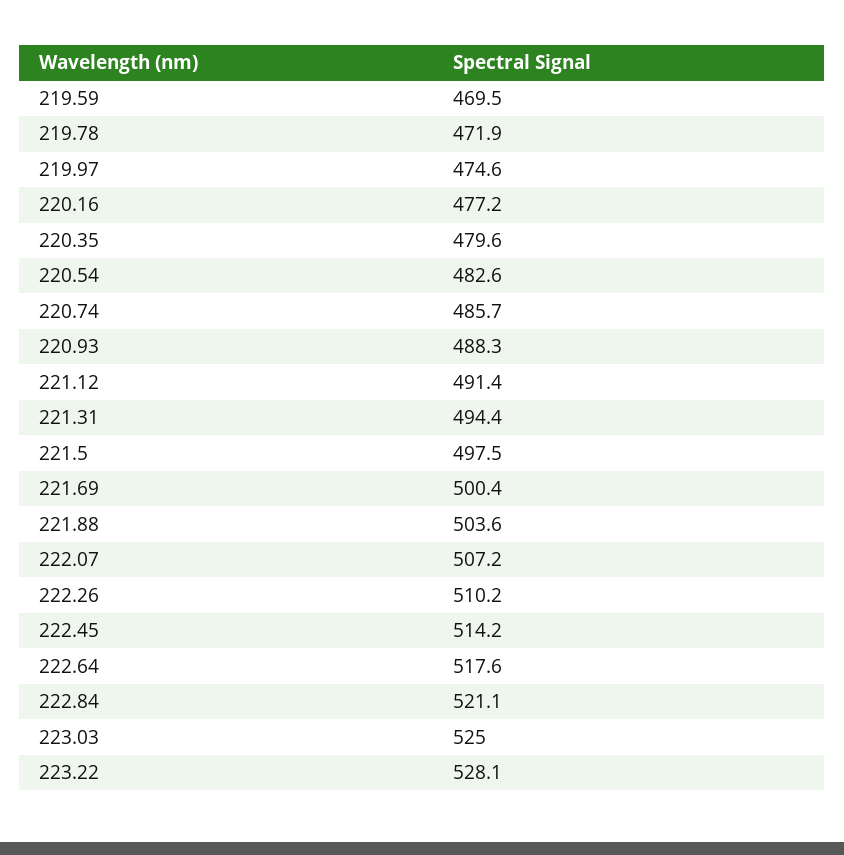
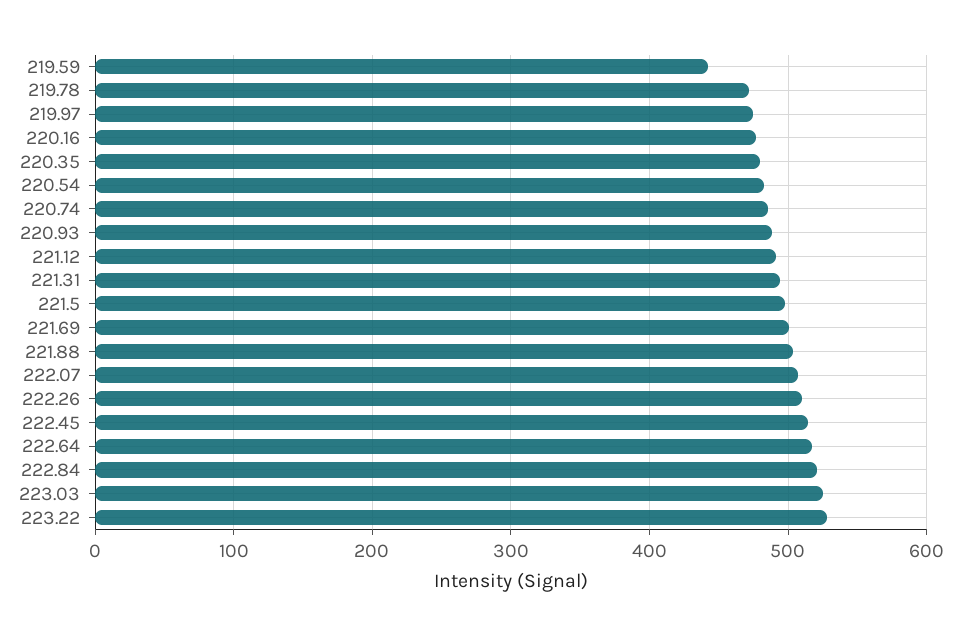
219.59: 469.5 -> 440

